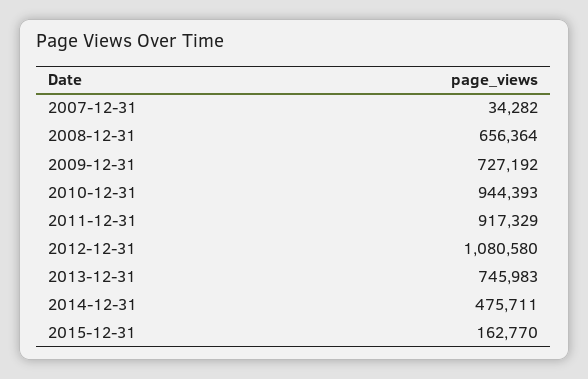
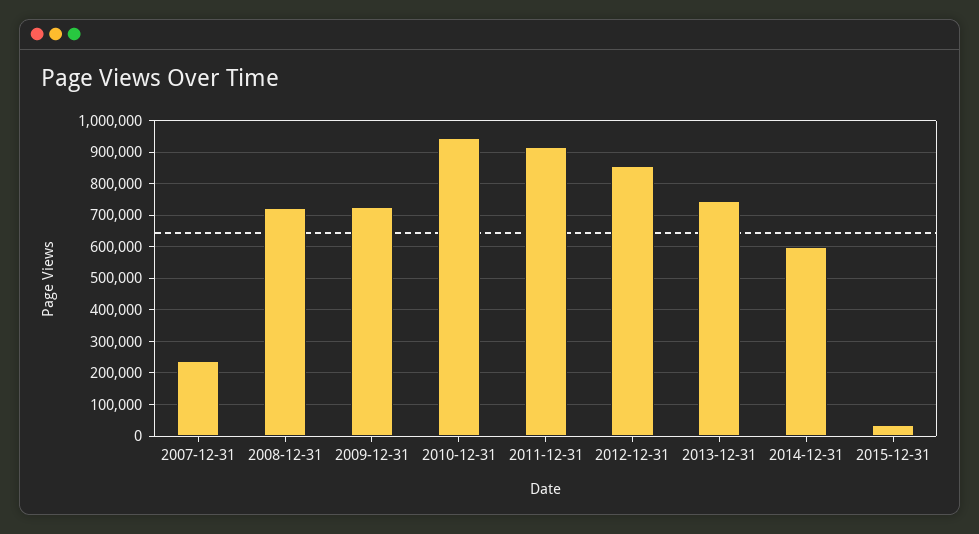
2007-12-31: 34282 -> 240000
2008-12-31: 656364 -> 720000
2012-12-31: 1080580 -> 860000
2014-12-31: 475711 -> 600000
2015-12-31: 162770 -> 40000

